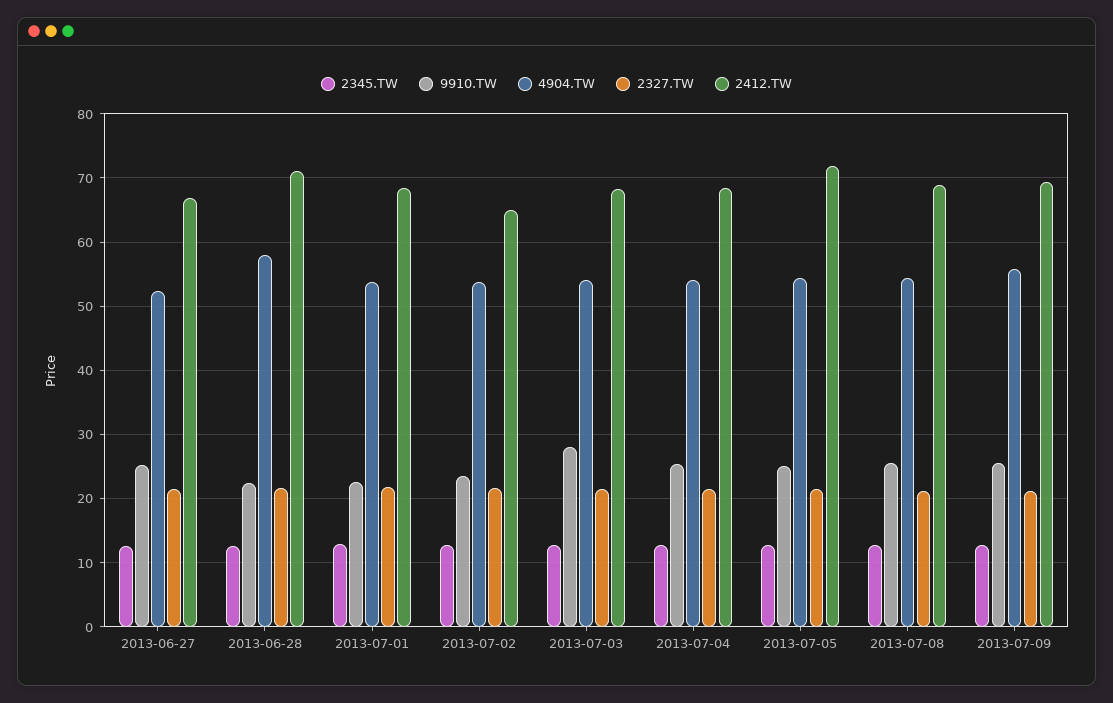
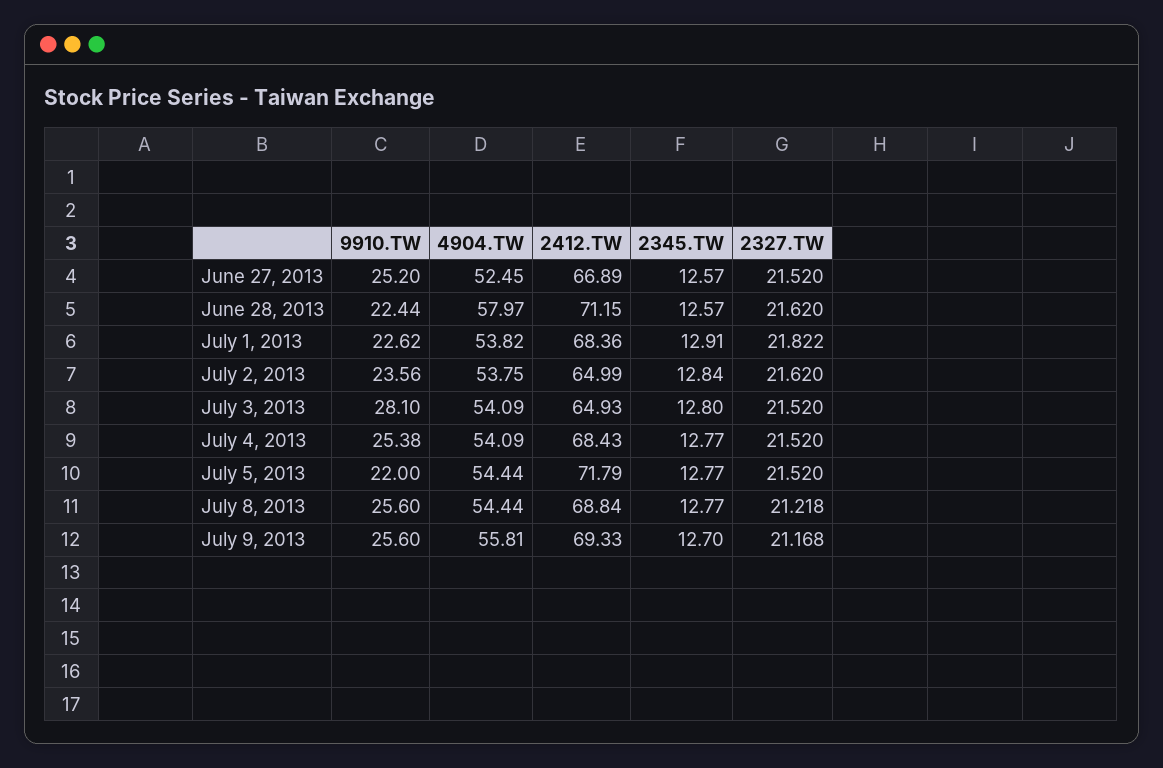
2412.TW, 2013-07-03: 68 -> 64.93
9910.TW, 2013-07-05: 25 -> 22

